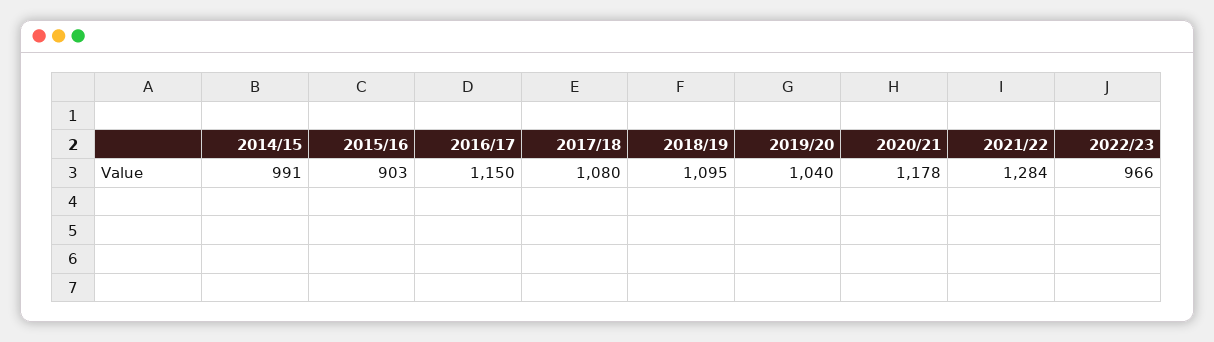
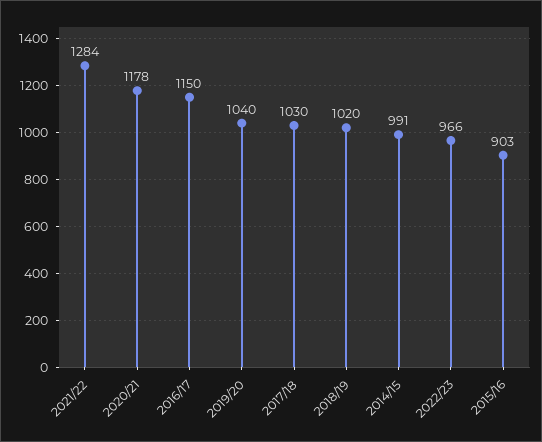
2017/18: 1080 -> 1030
2018/19: 1095 -> 1020

